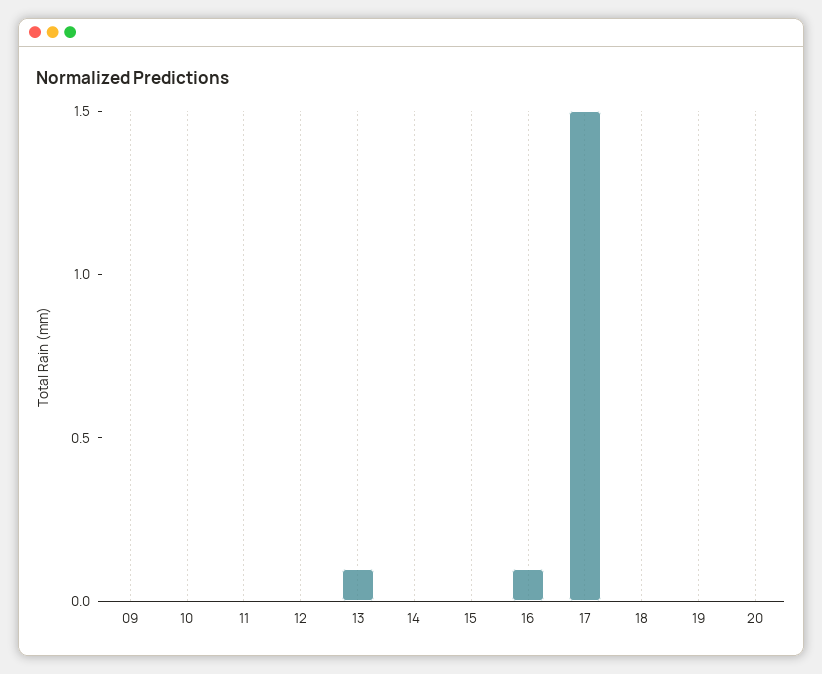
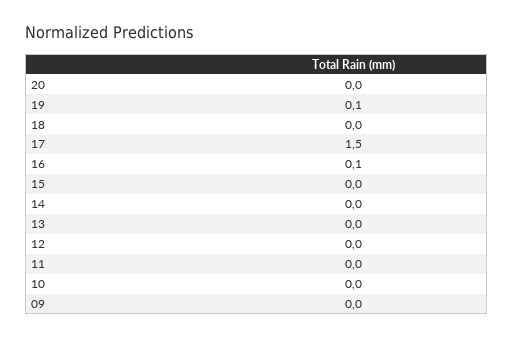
13: 0.1 -> 0
19: 0 -> 0.1

